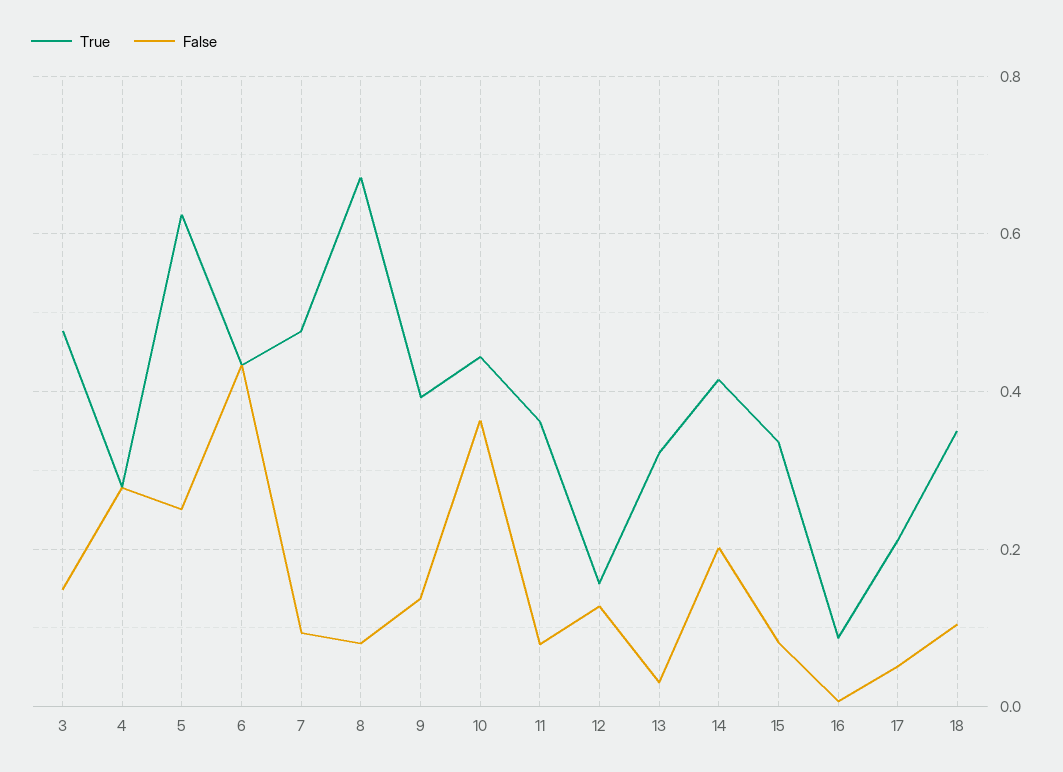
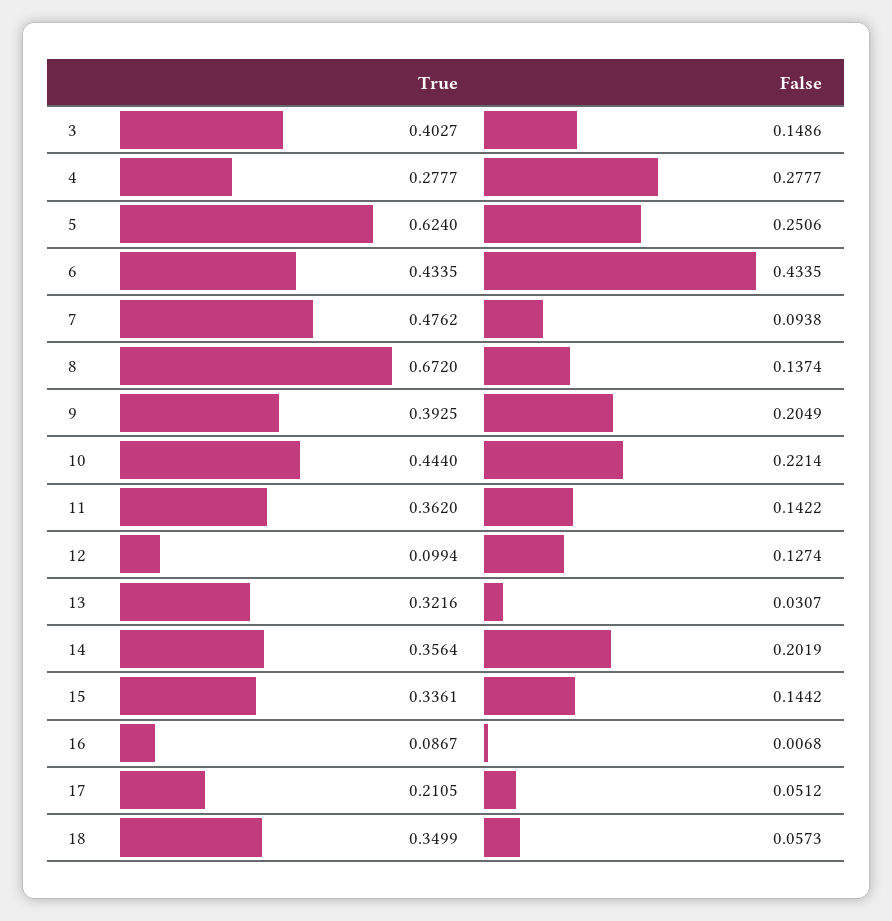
True, 3: 0.48 -> 0.4027
False, 8: 0.08 -> 0.1374
False, 9: 0.14 -> 0.2049
False, 10: 0.36 -> 0.2214
False, 11: 0.08 -> 0.1422
True, 12: 0.16 -> 0.0994
True, 14: 0.42 -> 0.3564
False, 15: 0.08 -> 0.1442
False, 18: 0.1 -> 0.0573

